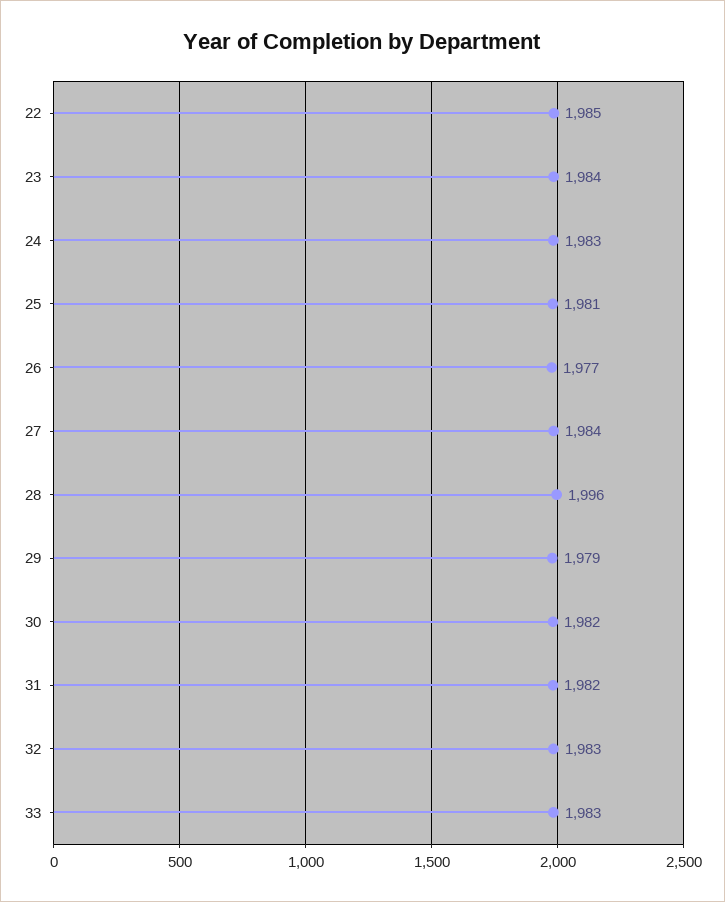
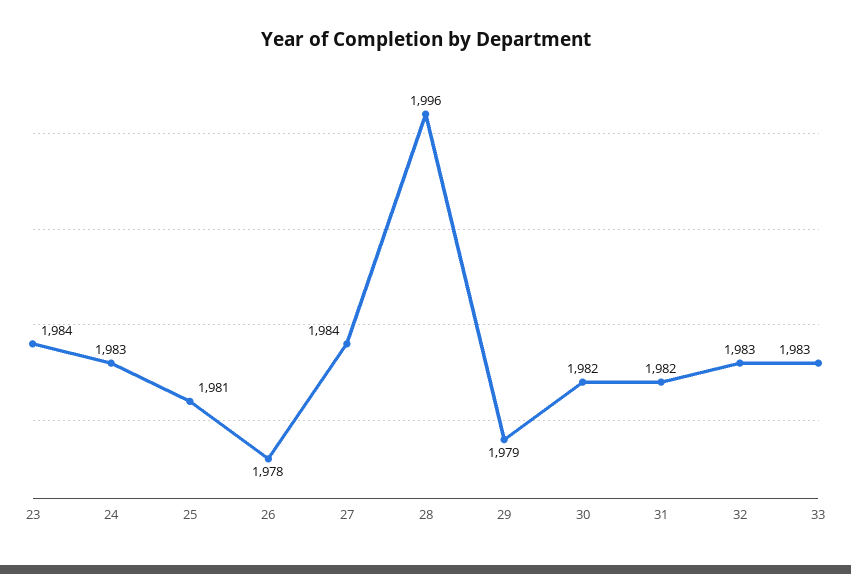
22: 1985 -> none
26: 1977 -> 1978

